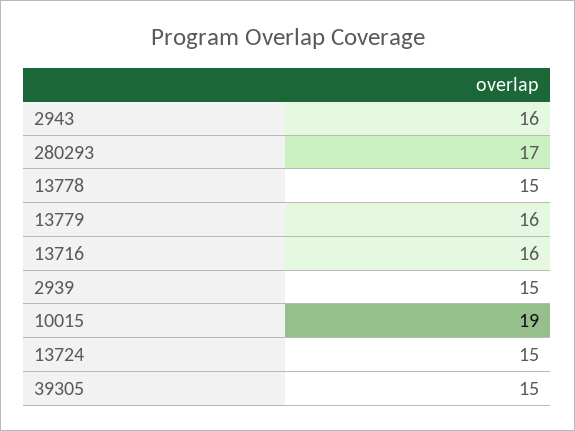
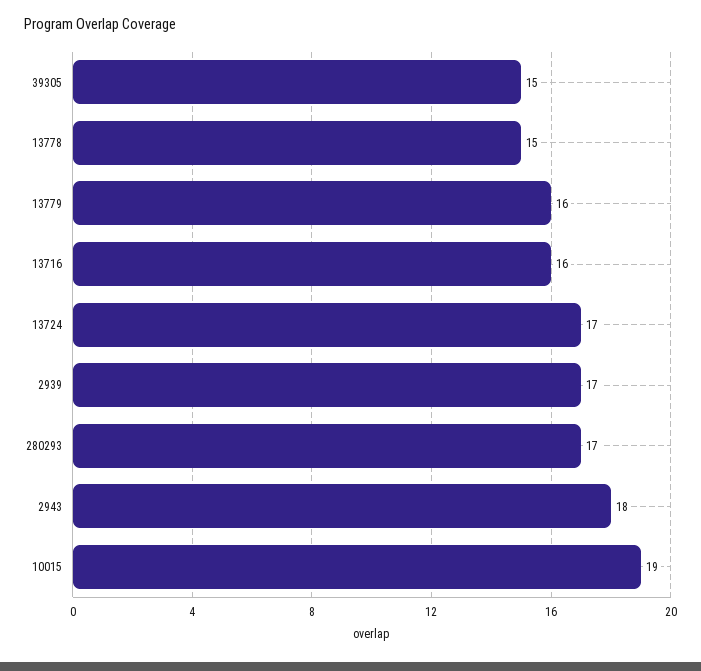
2943: 16 -> 18
2939: 15 -> 17
13724: 15 -> 17

